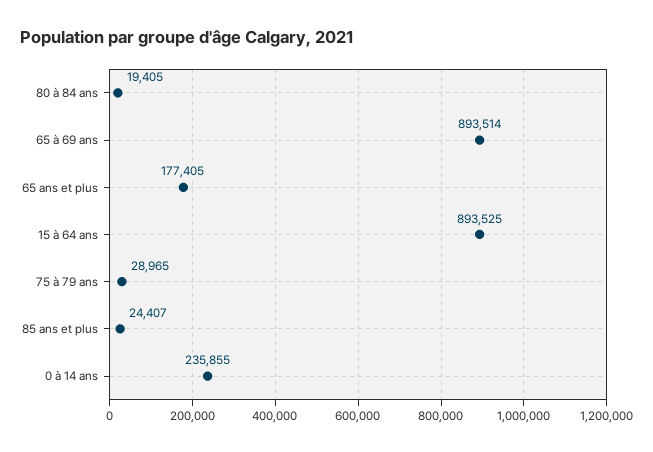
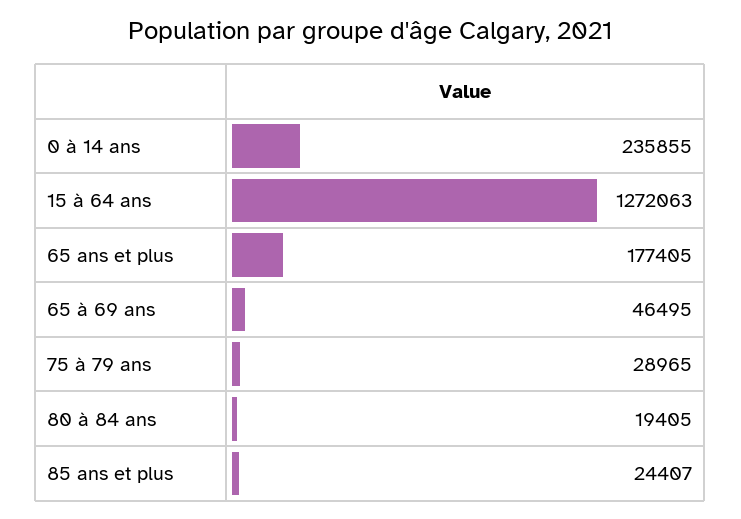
65 à 69 ans: 893514 -> 46495
15 à 64 ans: 893525 -> 1272063

